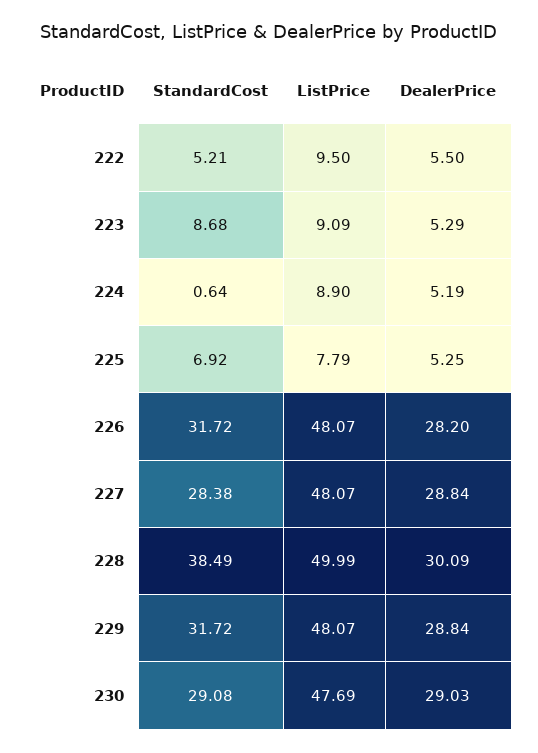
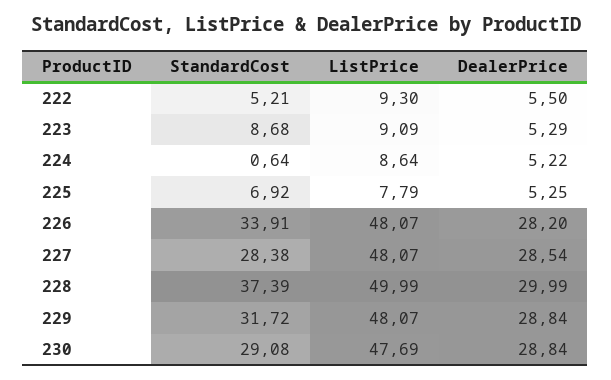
ListPrice, 222: 9.5 -> 9.3
ListPrice, 224: 8.9 -> 8.64
DealerPrice, 224: 5.19 -> 5.22
StandardCost, 226: 31.72 -> 33.91
DealerPrice, 227: 28.84 -> 28.54
StandardCost, 228: 38.49 -> 37.39
DealerPrice, 228: 30.09 -> 29.99
DealerPrice, 230: 29.03 -> 28.84

